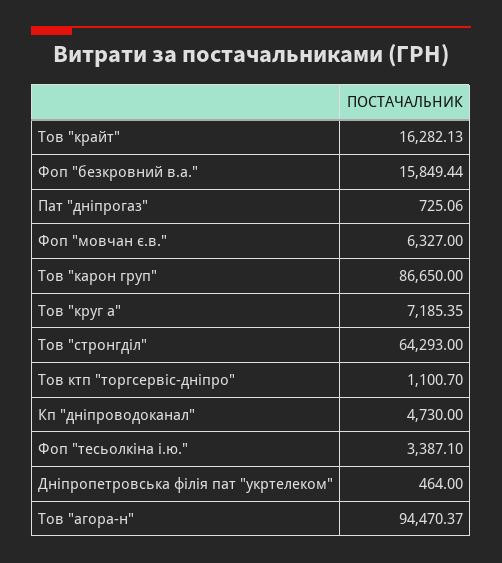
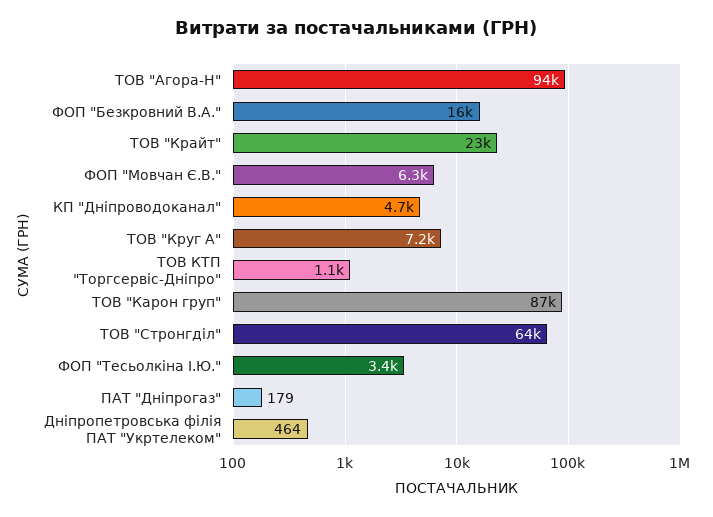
Тов "крайт": 16282.13 -> 23000
Пат "дніпрогаз": 725.06 -> 179

